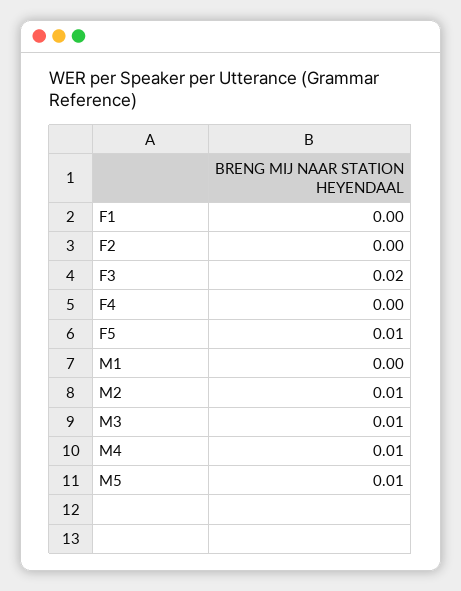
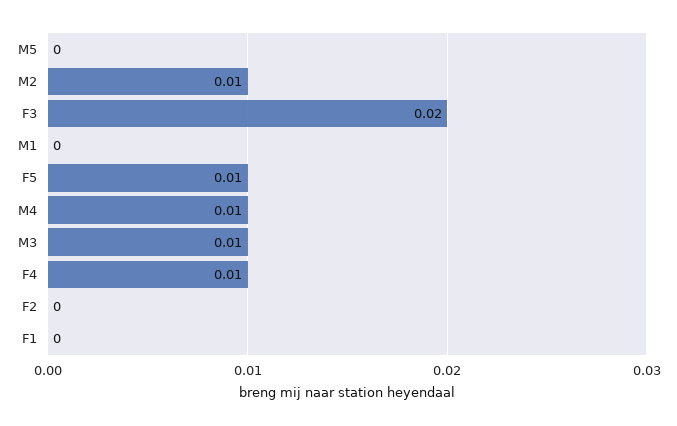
F4: 0 -> 0.01
M5: 0.01 -> 0

